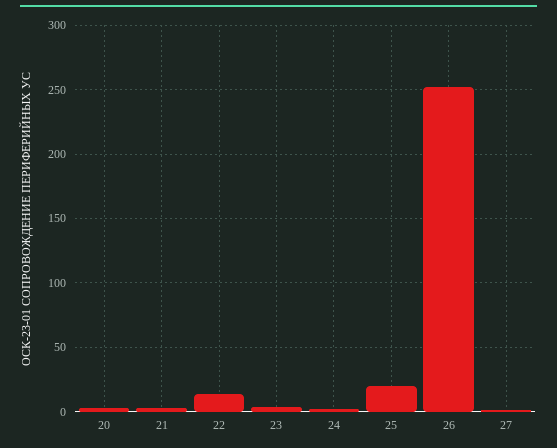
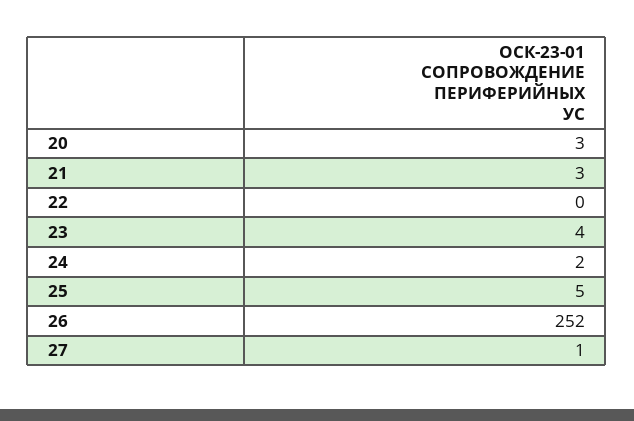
22: 15 -> 0
25: 20 -> 5

